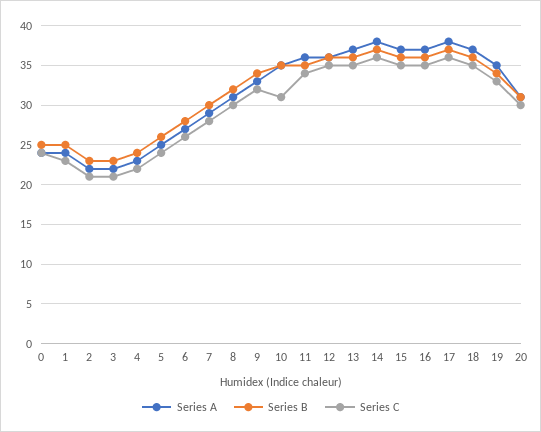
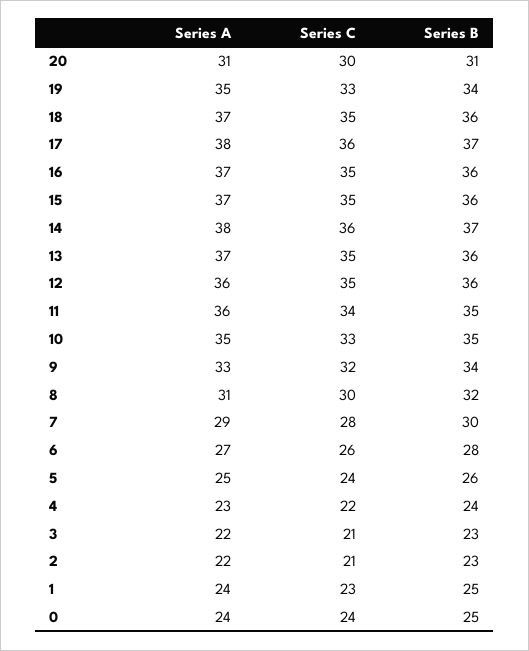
Series C, 10: 31 -> 33

